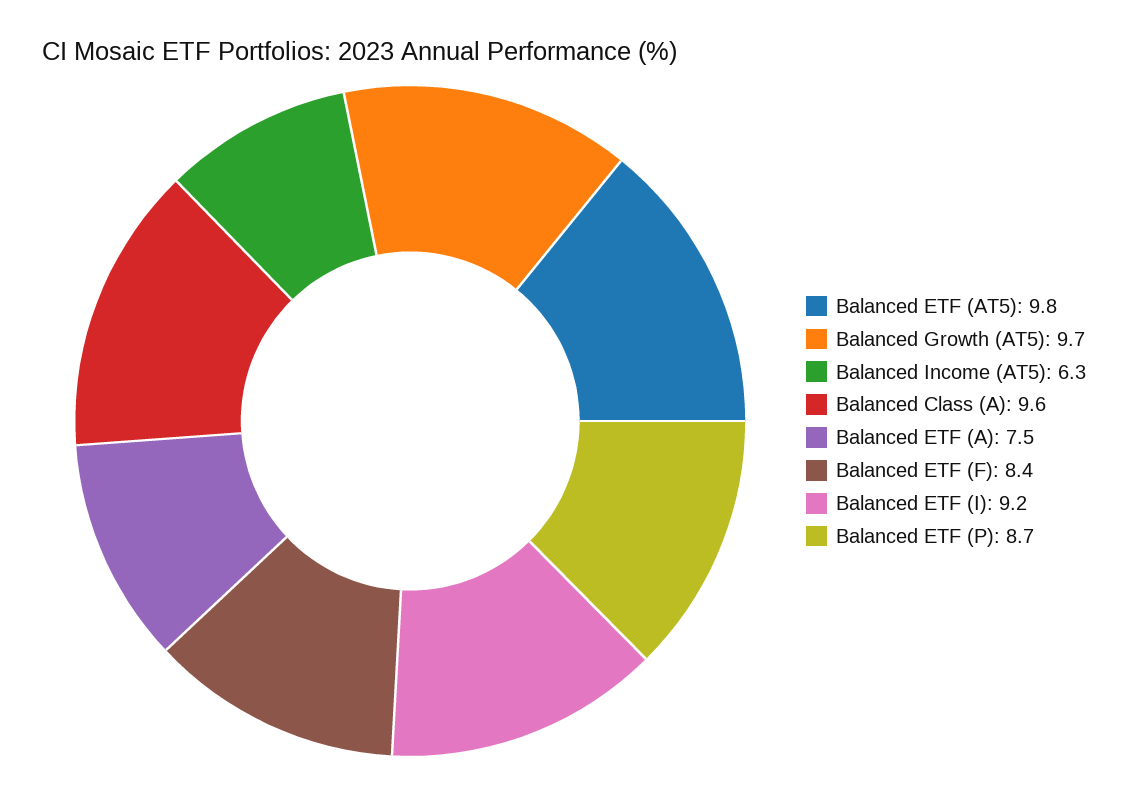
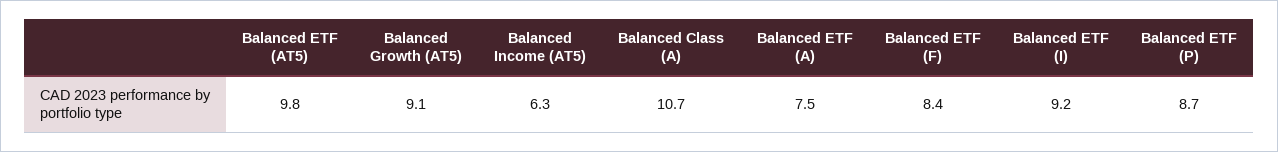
Balanced Growth (AT5): 9.7 -> 9.1
Balanced Class (A): 9.6 -> 10.7

